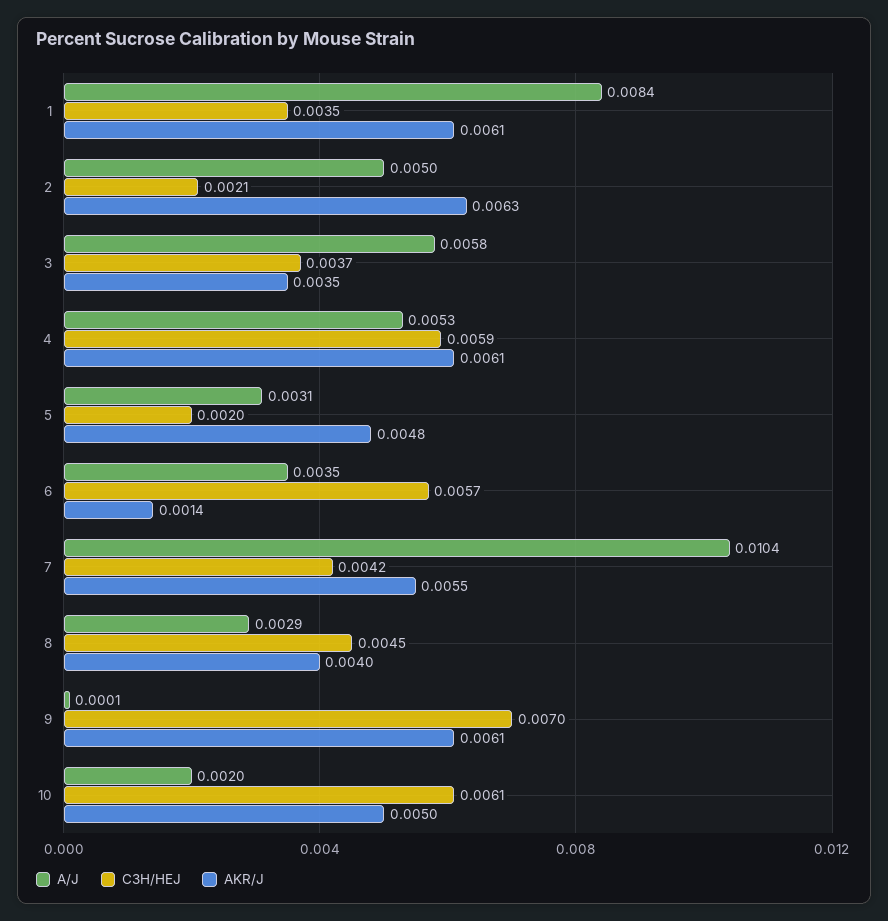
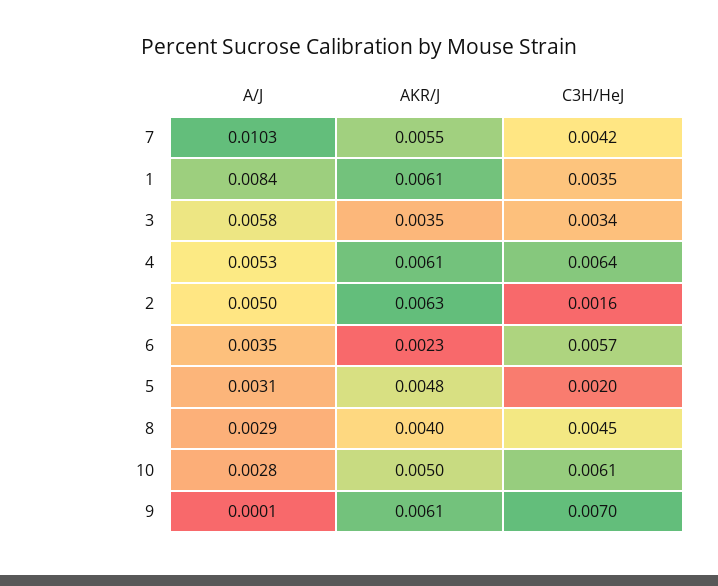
C3H/HEJ, 2: 0.0021 -> 0.0016
C3H/HEJ, 3: 0.0037 -> 0.0034
C3H/HEJ, 4: 0.0059 -> 0.0064
AKR/J, 6: 0.0014 -> 0.0023
A/J, 7: 0.0104 -> 0.0103
A/J, 10: 0.002 -> 0.0028

